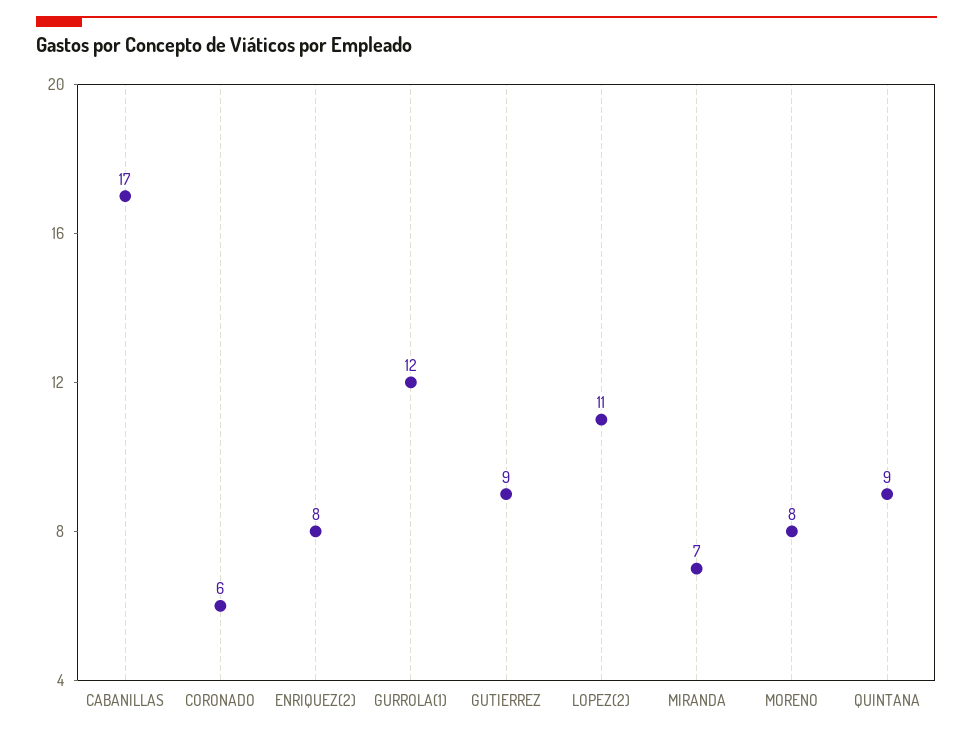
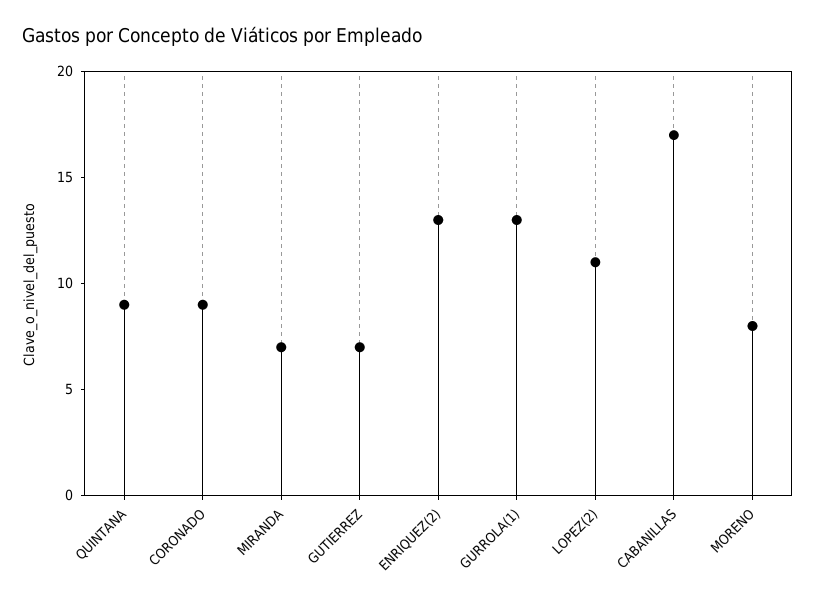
CORONADO: 6 -> 9
ENRIQUEZ(2): 8 -> 13
GURROLA(1): 12 -> 13
GUTIERREZ: 9 -> 7

